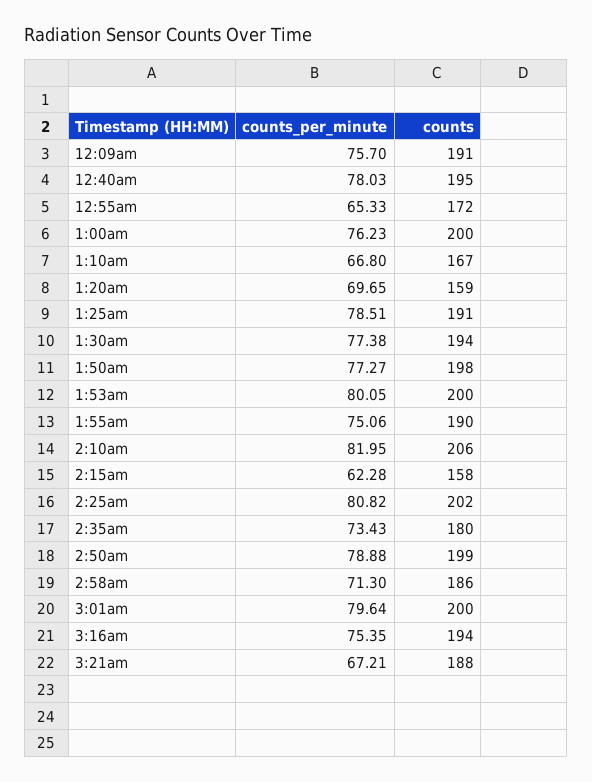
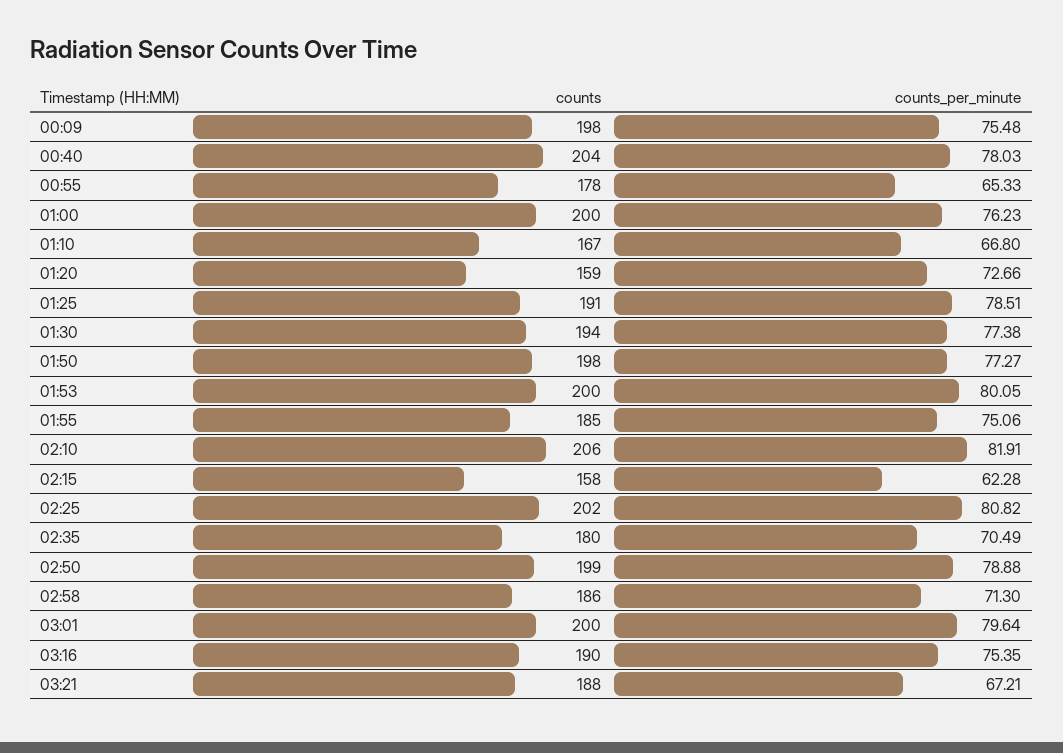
counts_per_minute, 12:09am: 75.7 -> 75.48
counts, 12:09am: 191 -> 198
counts, 12:40am: 195 -> 204
counts, 12:55am: 172 -> 178
counts_per_minute, 1:20am: 69.65 -> 72.66
counts, 1:55am: 190 -> 185
counts_per_minute, 2:10am: 81.95 -> 81.91
counts_per_minute, 2:35am: 73.43 -> 70.49
counts, 3:16am: 194 -> 190

